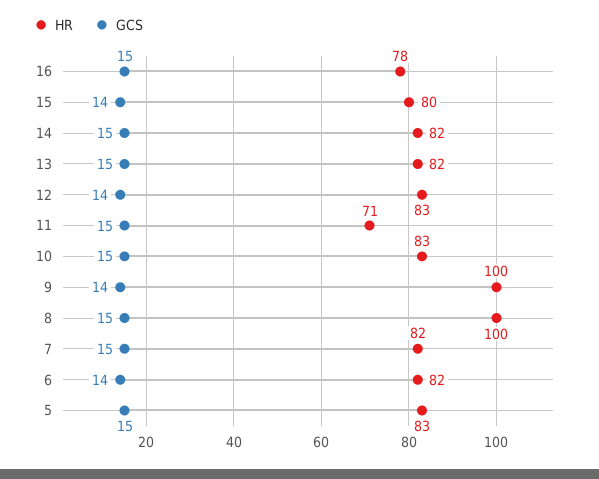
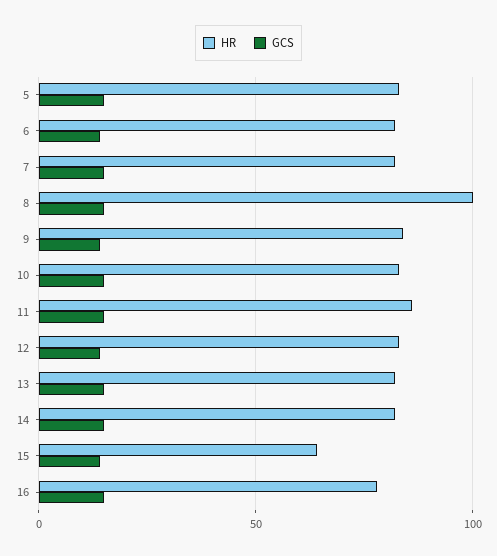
HR, 15: 80 -> 65
HR, 11: 71 -> 85
HR, 9: 100 -> 85

